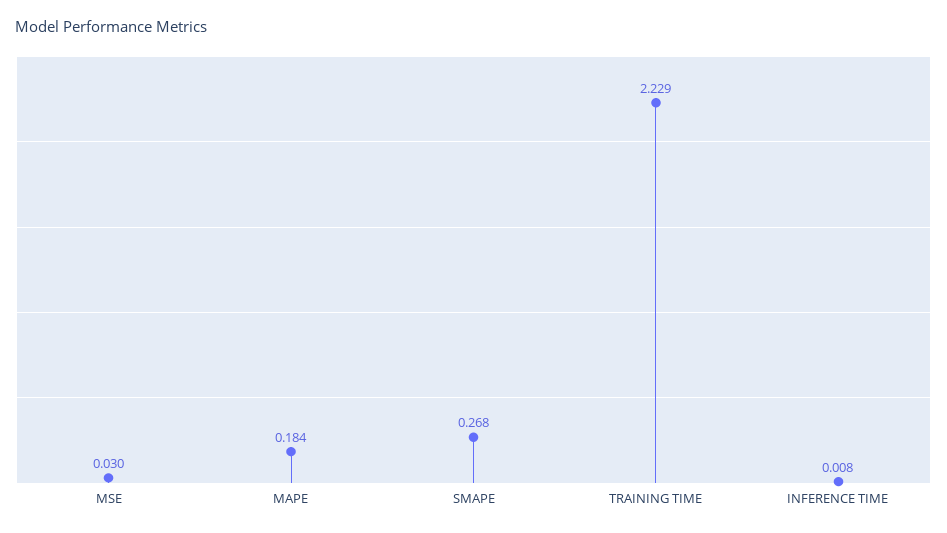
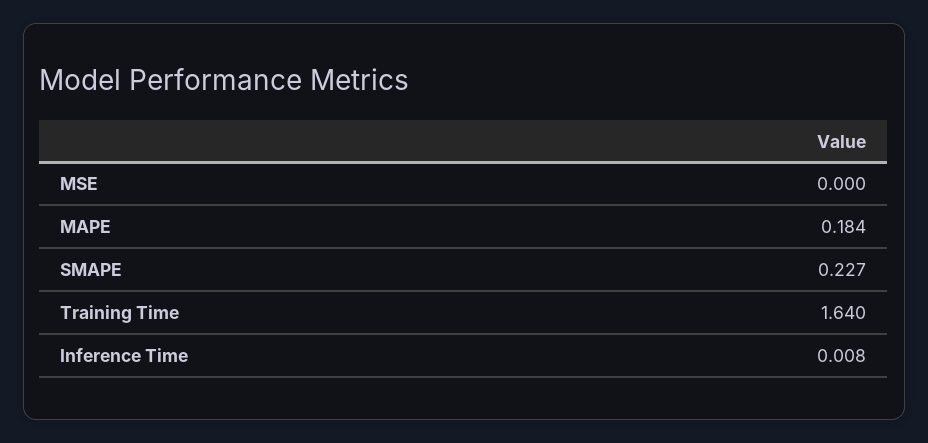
MSE: 0.03 -> 0
SMAPE: 0.268 -> 0.227
TRAINING TIME: 2.229 -> 1.64

